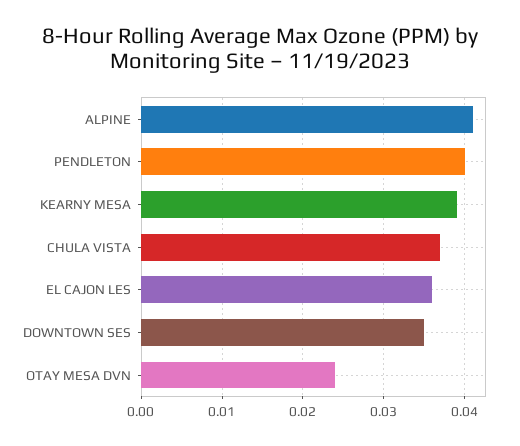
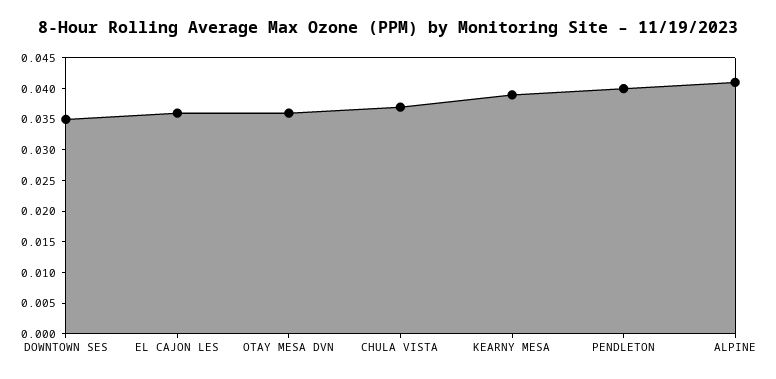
OTAY MESA DVN: 0.024 -> 0.035

